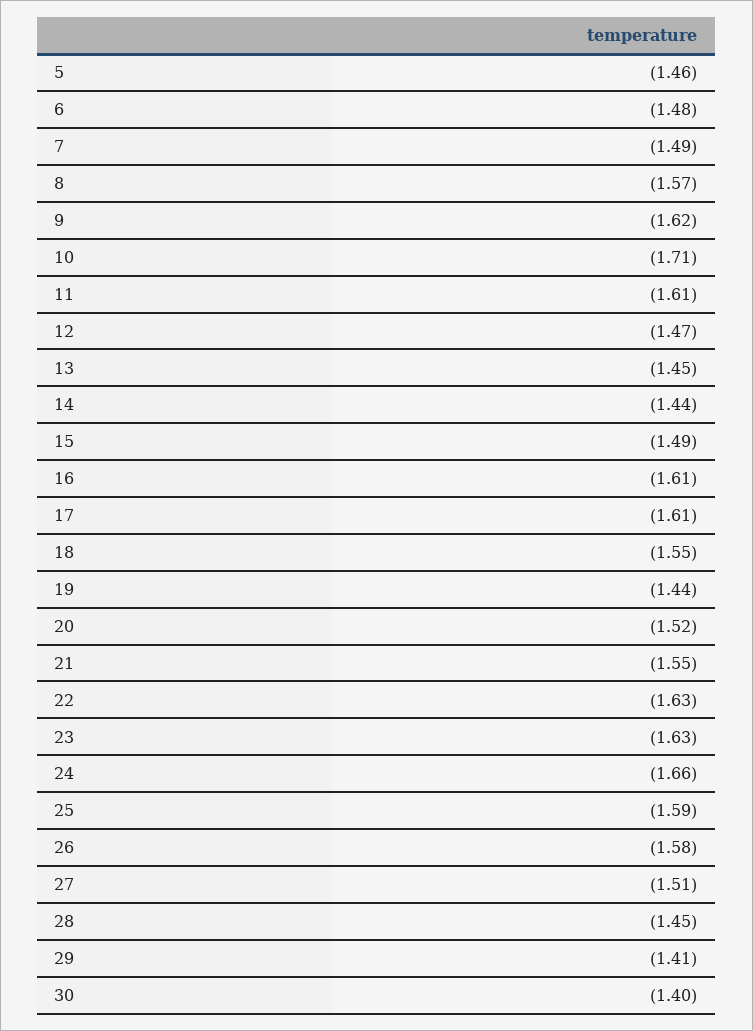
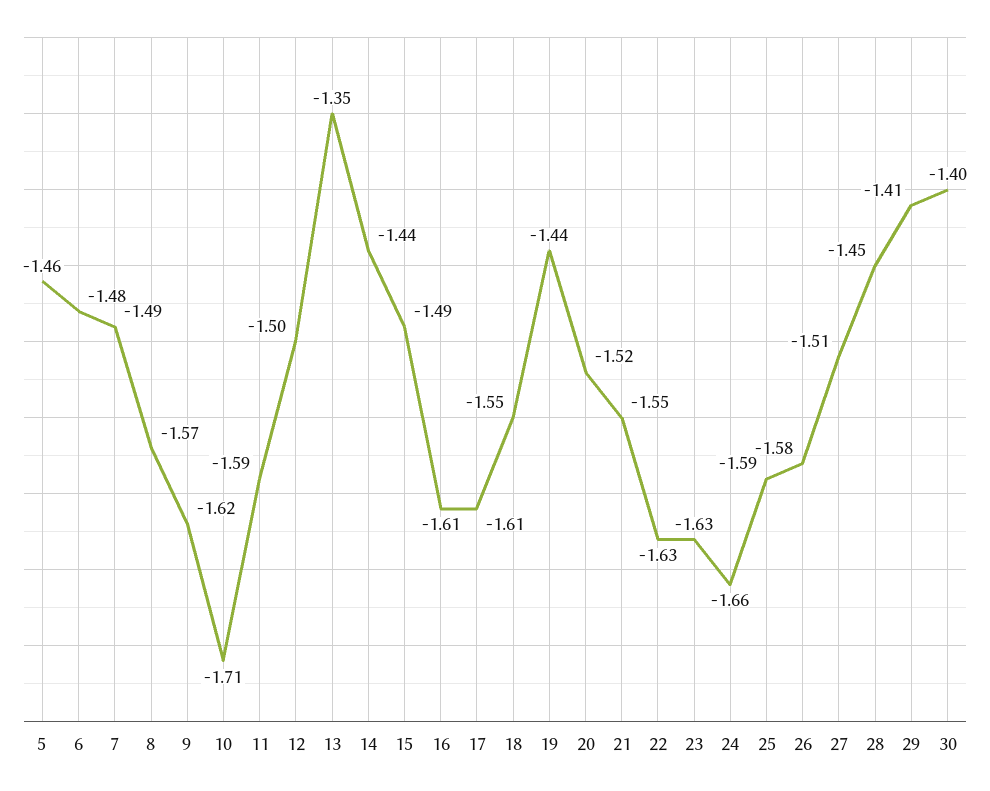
11: -1.61 -> -1.59
12: -1.47 -> -1.5
13: -1.45 -> -1.35

